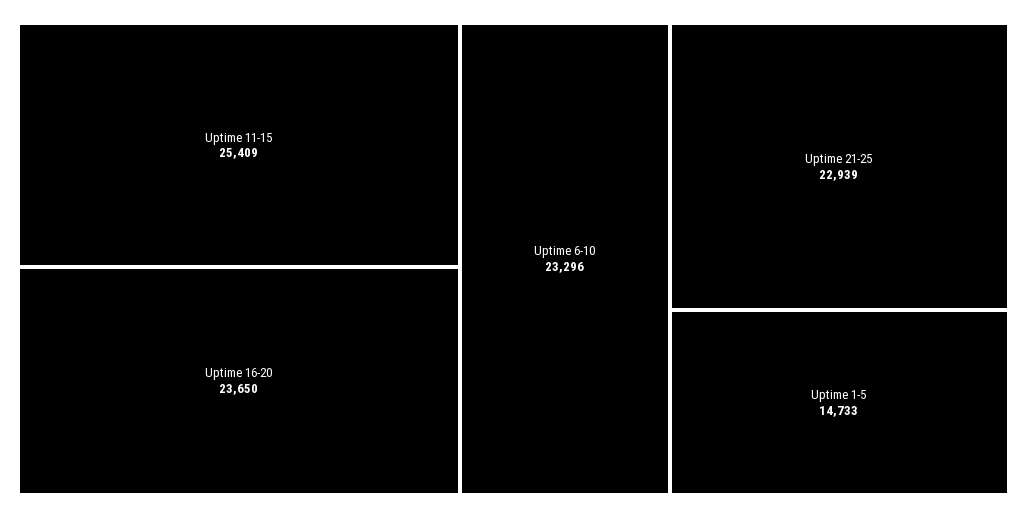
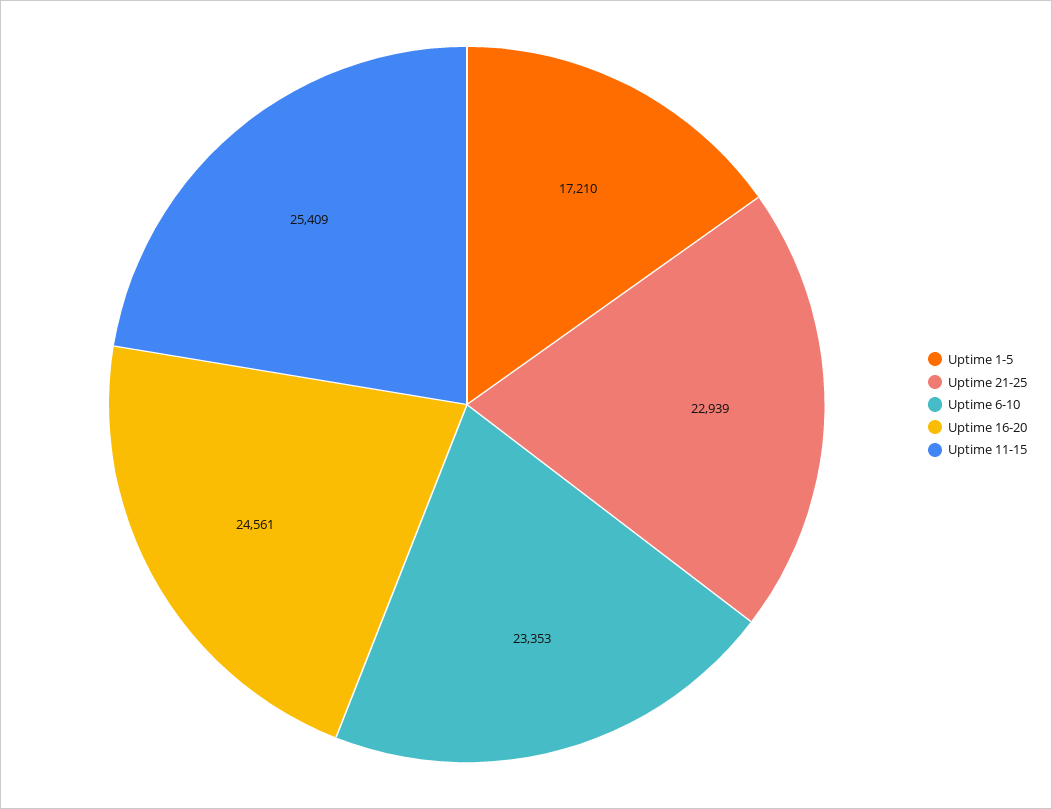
Uptime 16-20: 23650 -> 24561
Uptime 6-10: 23296 -> 23353
Uptime 1-5: 14733 -> 17210

